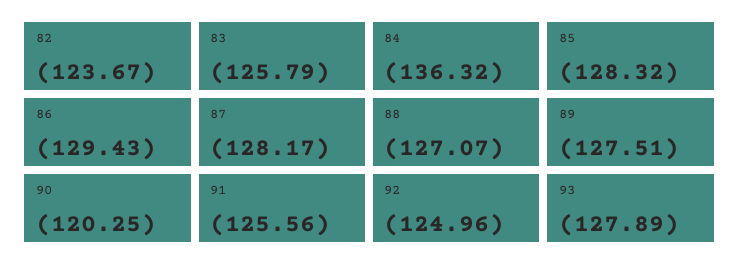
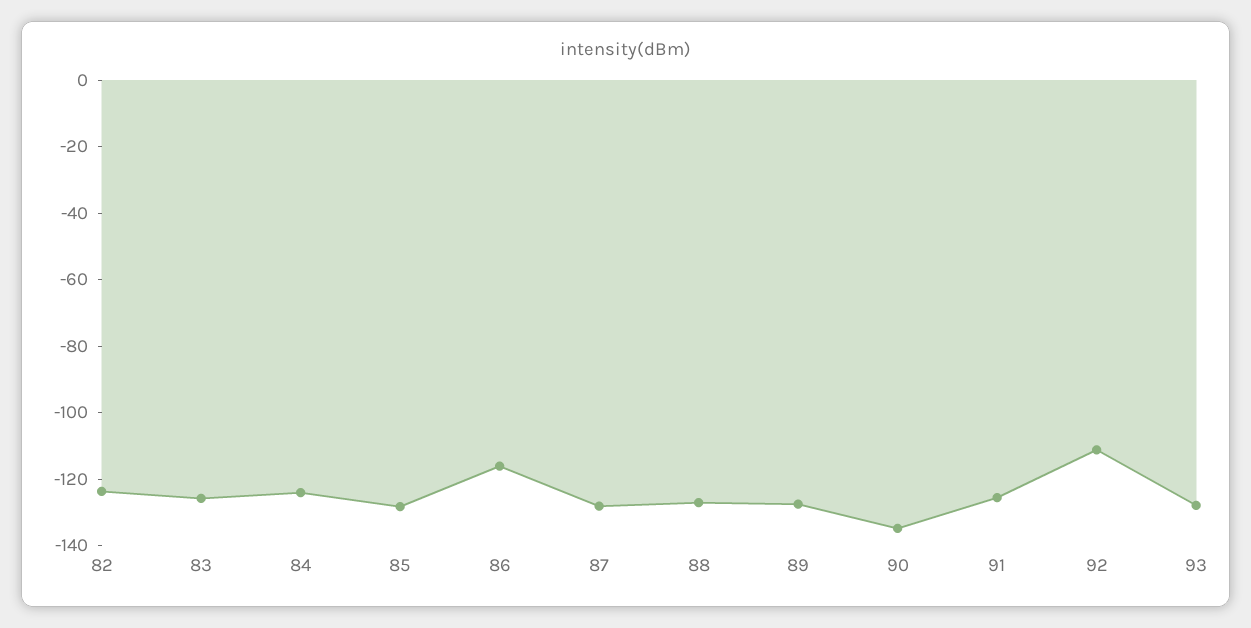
84: -136.32 -> -125
86: -129.43 -> -115
90: -120.25 -> -135
92: -124.96 -> -110

